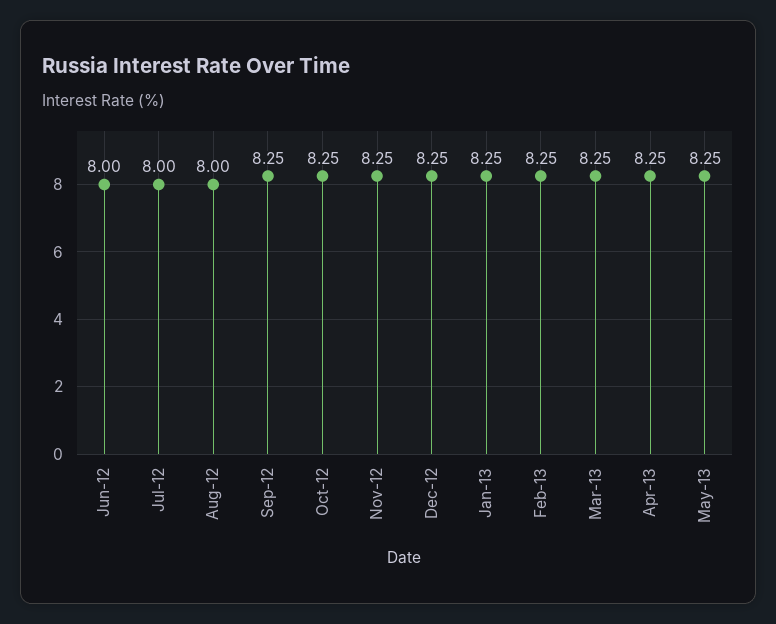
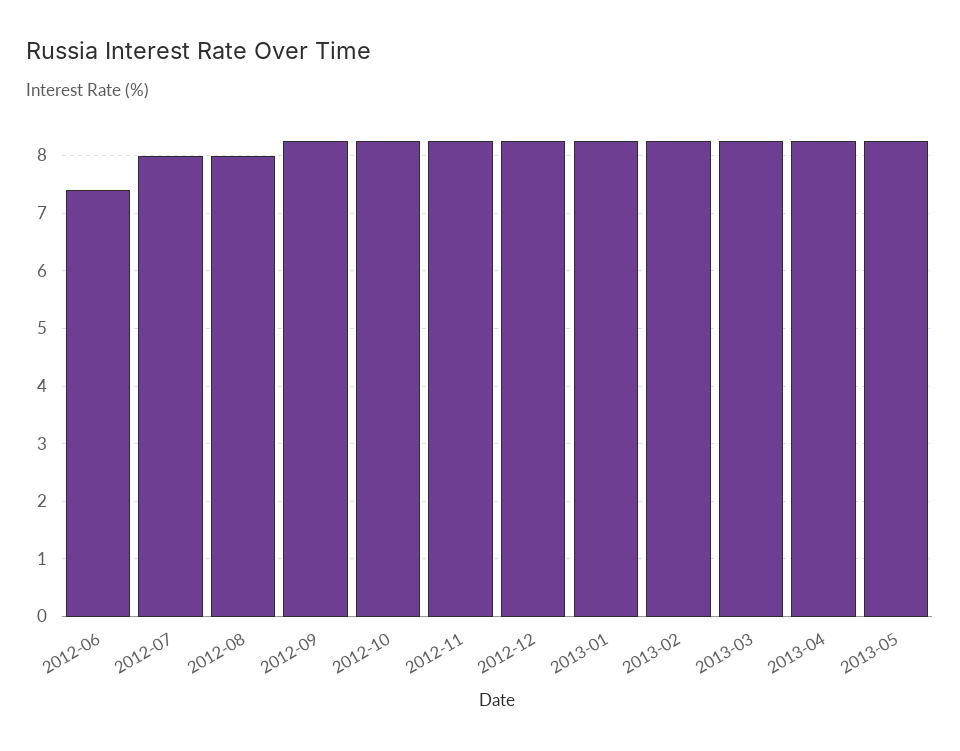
Jun-12: 8 -> 7.4

